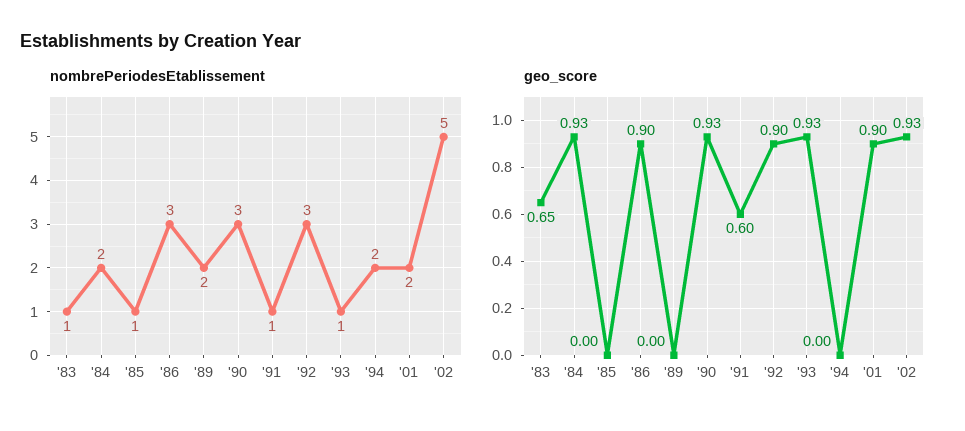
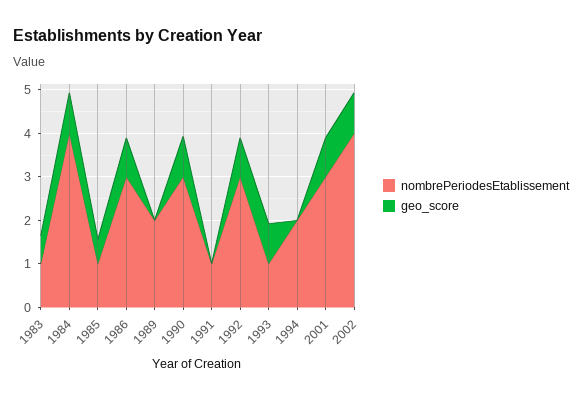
nombrePeriodesEtablissement, '84: 2 -> 4
nombrePeriodesEtablissement, '01: 2 -> 3
nombrePeriodesEtablissement, '02: 5 -> 4
geo_score, '85: 0 -> 0.6
geo_score, '91: 0.6 -> 0

